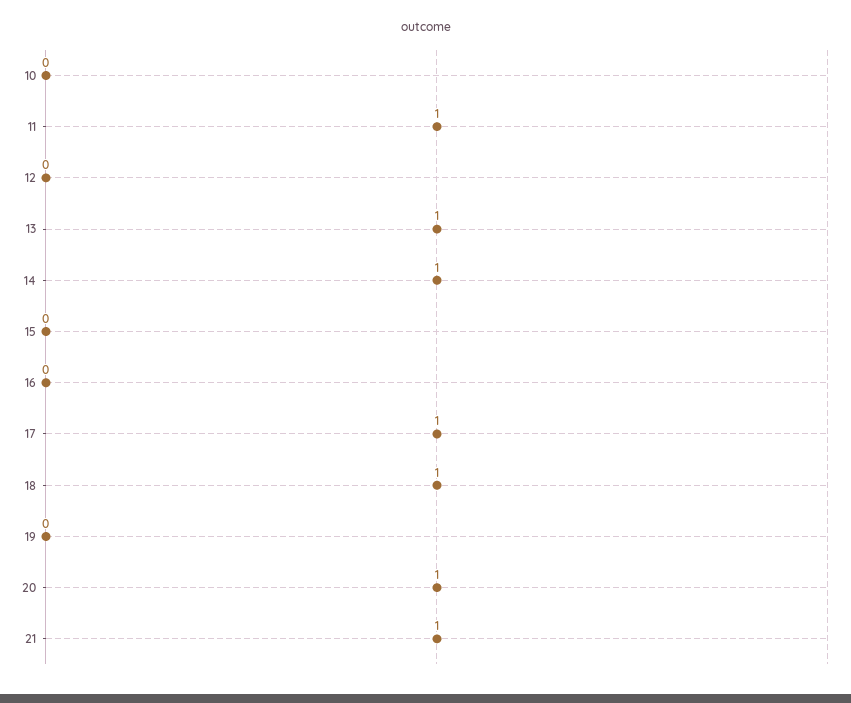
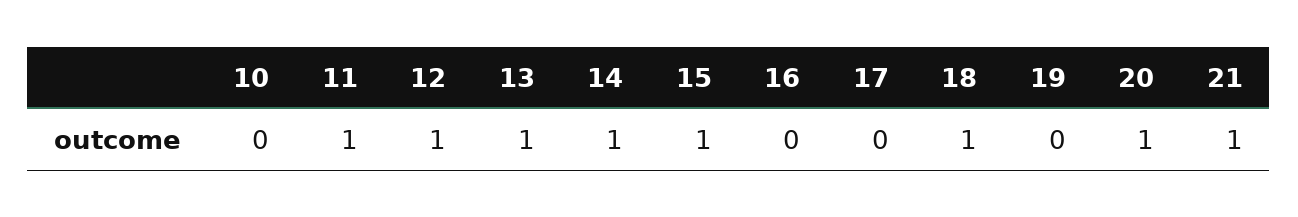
12: 0 -> 1
15: 0 -> 1
17: 1 -> 0

